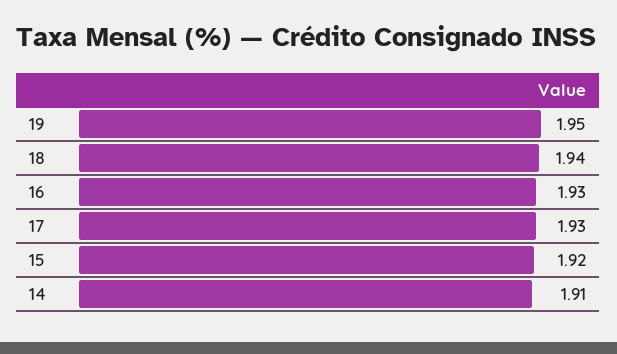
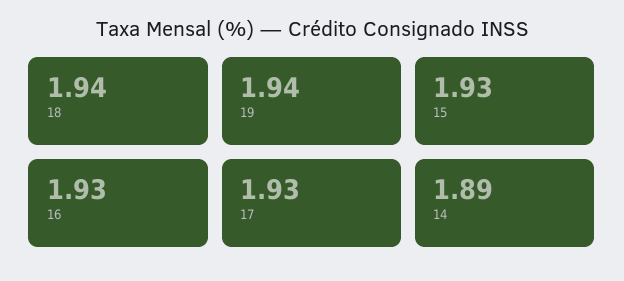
19: 1.95 -> 1.94
15: 1.92 -> 1.93
14: 1.91 -> 1.89

